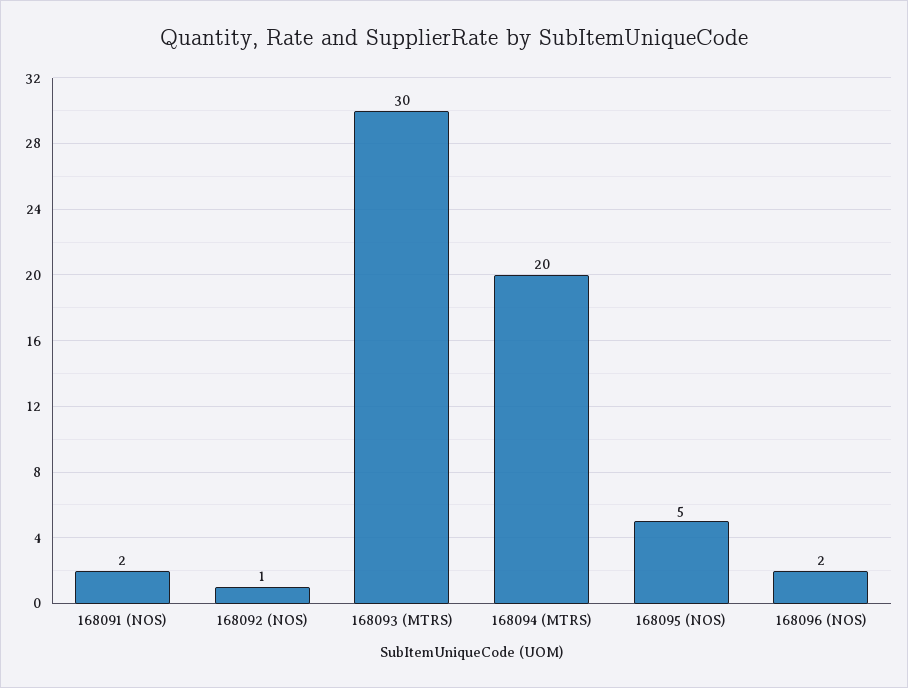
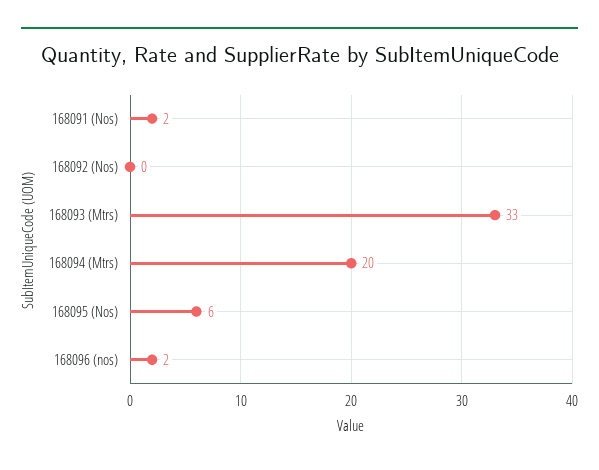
168092 (NOS): 1 -> 0
168093 (MTRS): 30 -> 33
168095 (NOS): 5 -> 6

